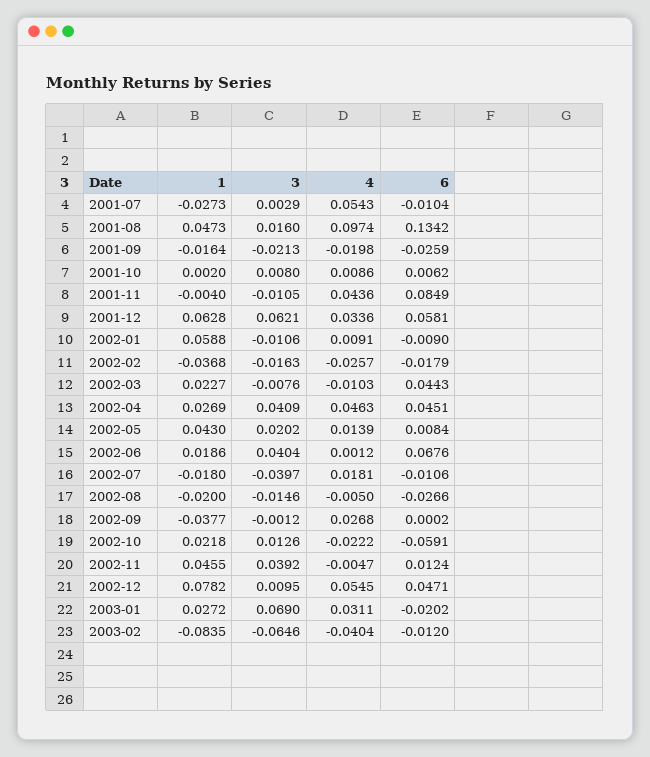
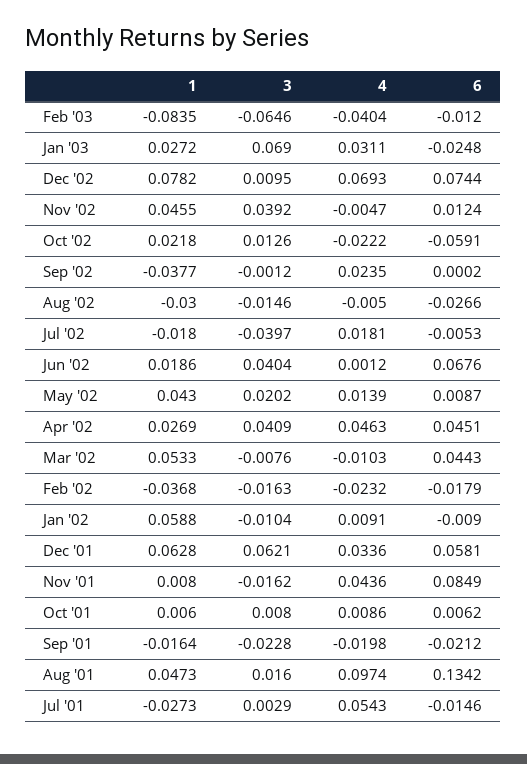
6, 2001-07: -0.0104 -> -0.0146
3, 2001-09: -0.0213 -> -0.0228
6, 2001-09: -0.0259 -> -0.0212
1, 2001-10: 0.002 -> 0.006
1, 2001-11: -0.004 -> 0.008
3, 2001-11: -0.0105 -> -0.0162
3, 2002-01: -0.0106 -> -0.0104
4, 2002-02: -0.0257 -> -0.0232
1, 2002-03: 0.0227 -> 0.0533
6, 2002-05: 0.0084 -> 0.0087
6, 2002-07: -0.0106 -> -0.0053
1, 2002-08: -0.02 -> -0.03
4, 2002-09: 0.0268 -> 0.0235
4, 2002-12: 0.0545 -> 0.0693
6, 2002-12: 0.0471 -> 0.0744
6, 2003-01: -0.0202 -> -0.0248

